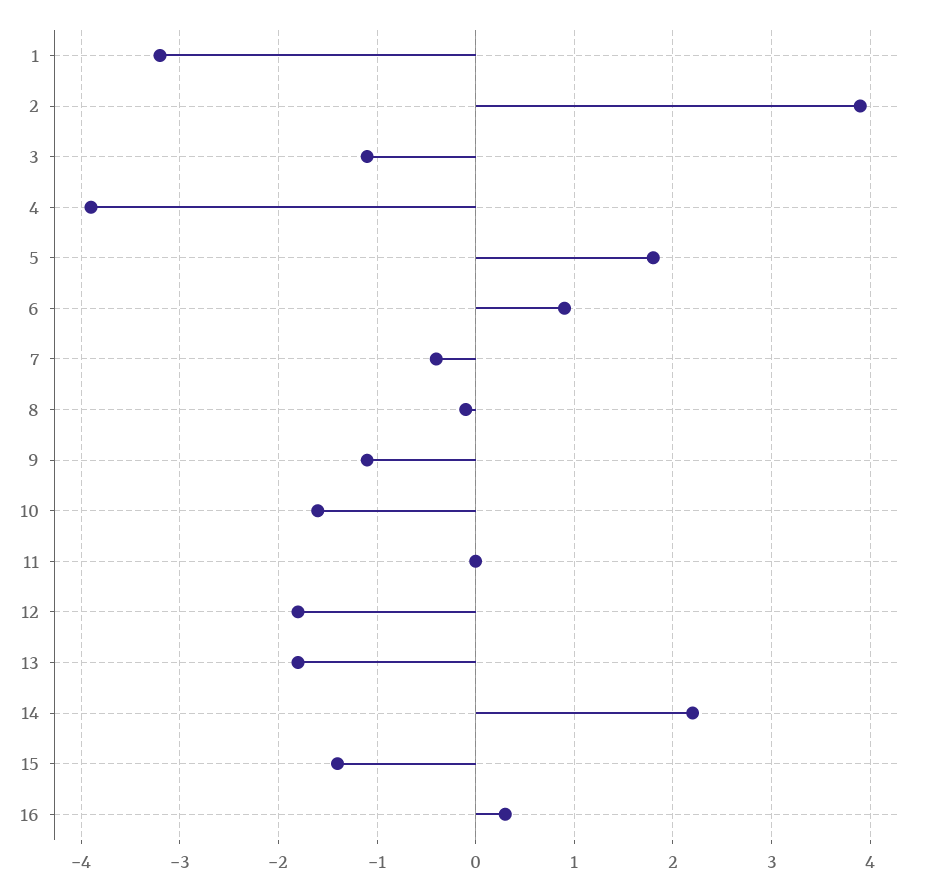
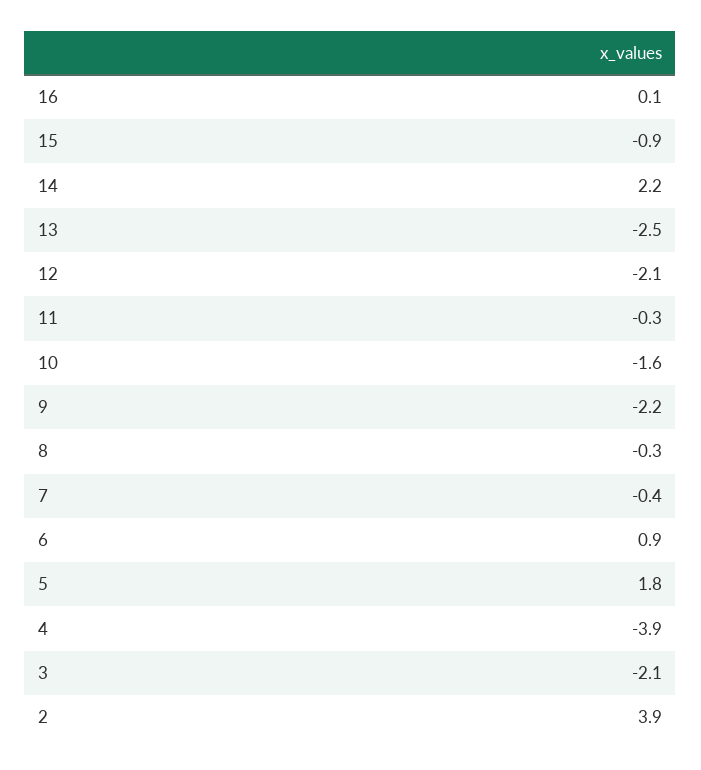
1: -3.2 -> none
3: -1.1 -> -2.1
8: -0.1 -> -0.3
9: -1.1 -> -2.2
11: 0 -> -0.3
12: -1.8 -> -2.1
13: -1.8 -> -2.5
15: -1.4 -> -0.9
16: 0.3 -> 0.1

